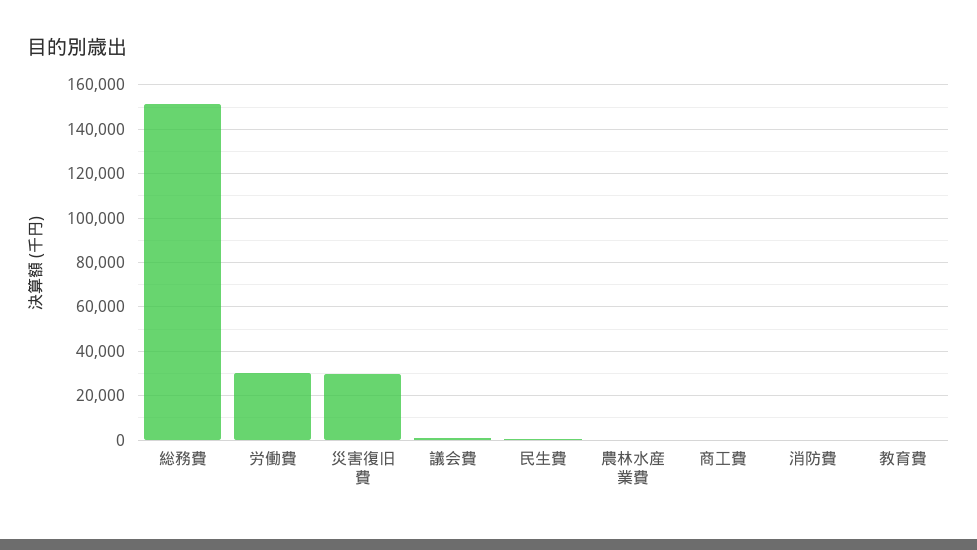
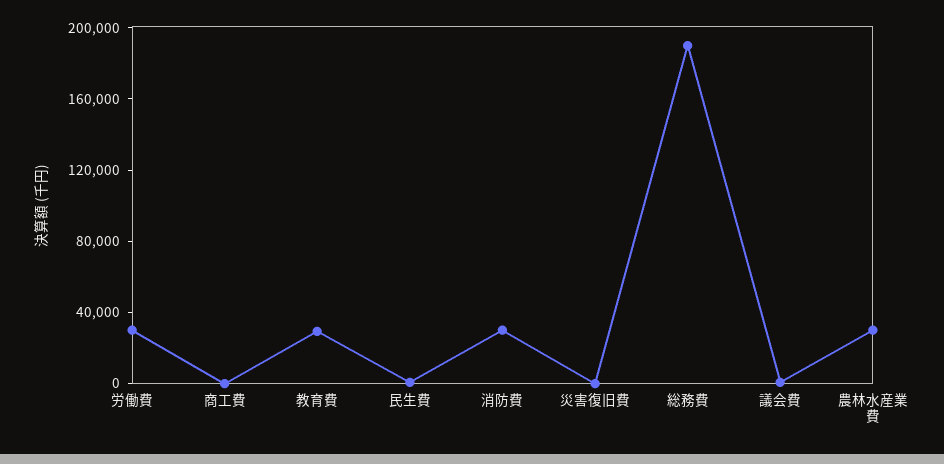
総務費: 150000 -> 190000
災害復旧費: 30000 -> 0
農林水産業費: 0 -> 30000
消防費: 0 -> 30000
教育費: 0 -> 30000

